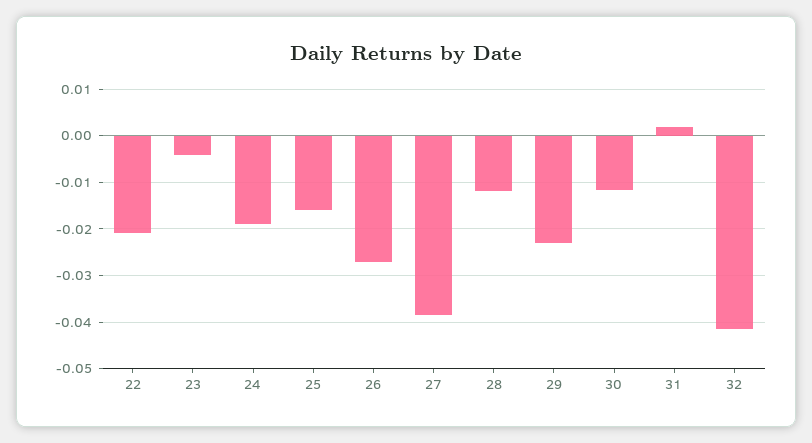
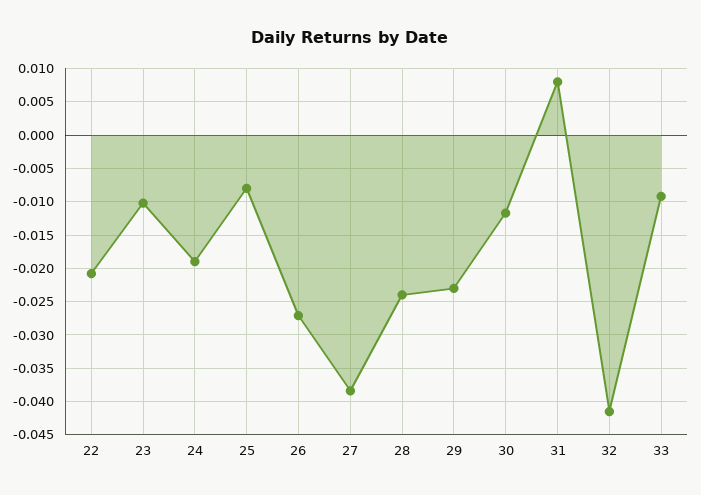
23: -0.004 -> -0.01
25: -0.016 -> -0.008
28: -0.012 -> -0.024
31: 0.002 -> 0.008
33: none -> -0.009

